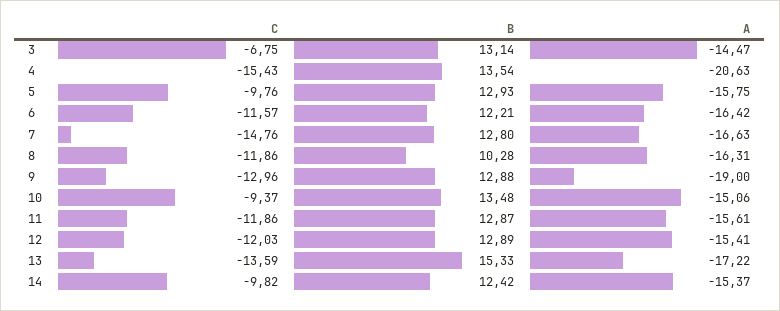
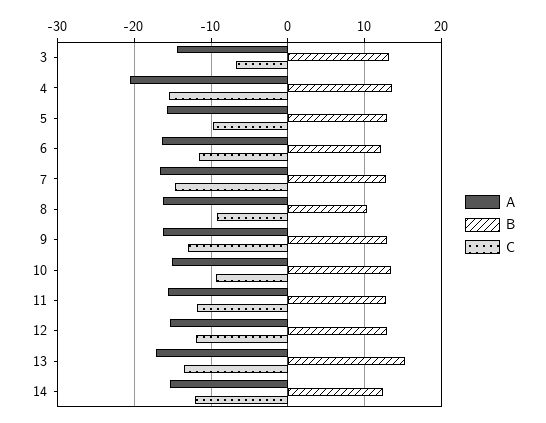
C, 8: -11.86 -> -9
A, 9: -19 -> -16
C, 14: -9.82 -> -12

